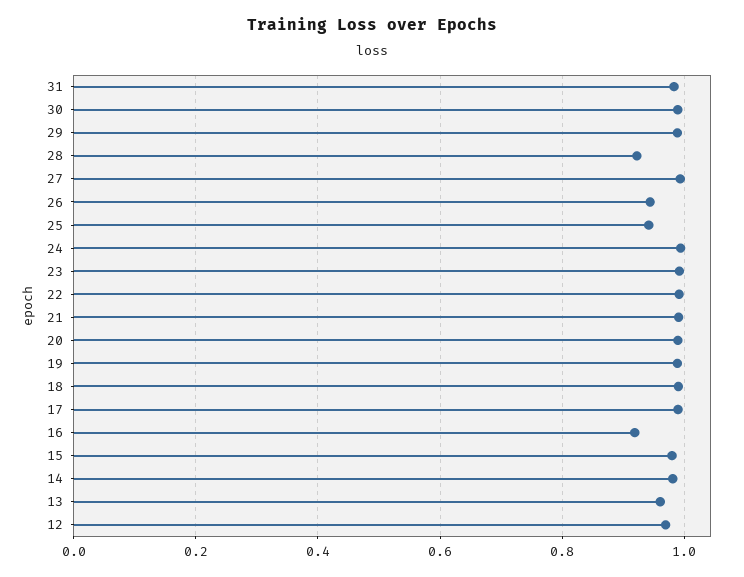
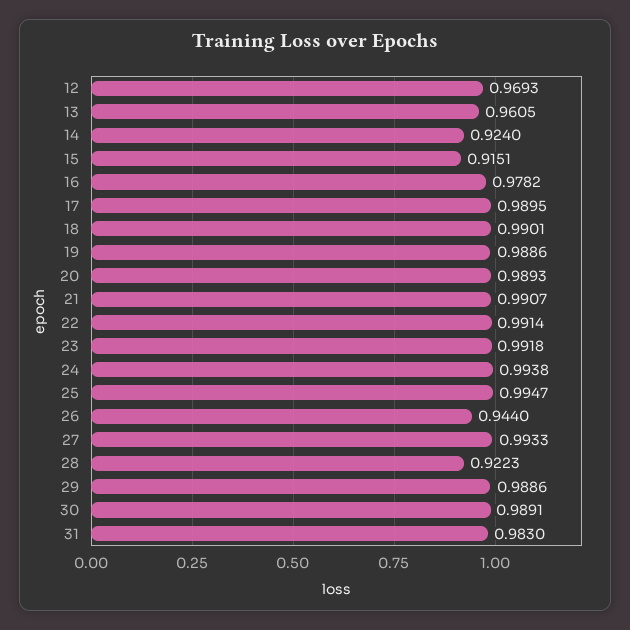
25: 0.94 -> 0.9947
16: 0.92 -> 0.9782
15: 0.98 -> 0.9151
14: 0.98 -> 0.924

